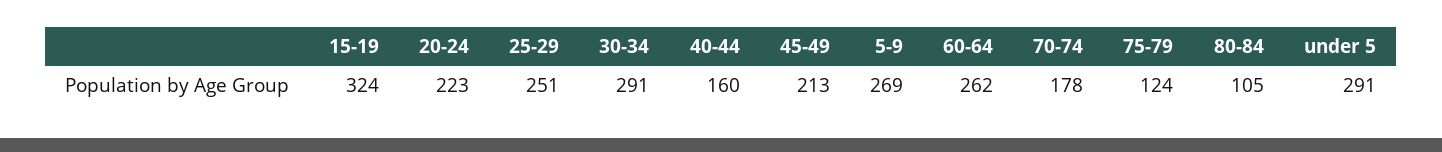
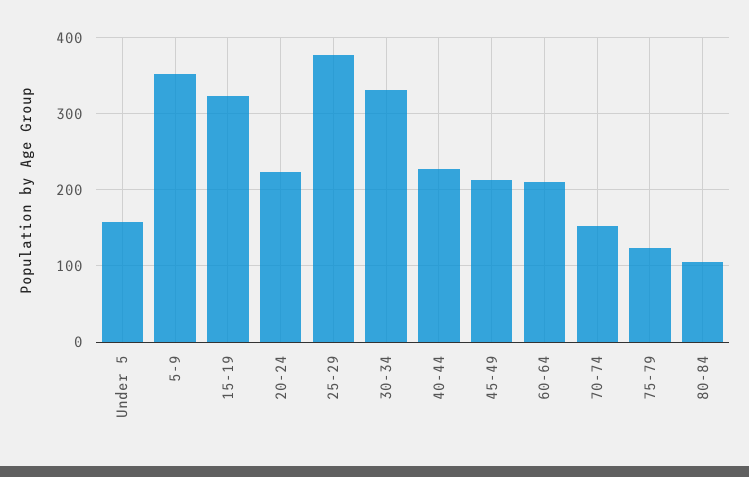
25-29: 251 -> 380
30-34: 291 -> 330
40-44: 160 -> 230
5-9: 269 -> 350
60-64: 262 -> 210
70-74: 178 -> 150
under 5: 291 -> 160

